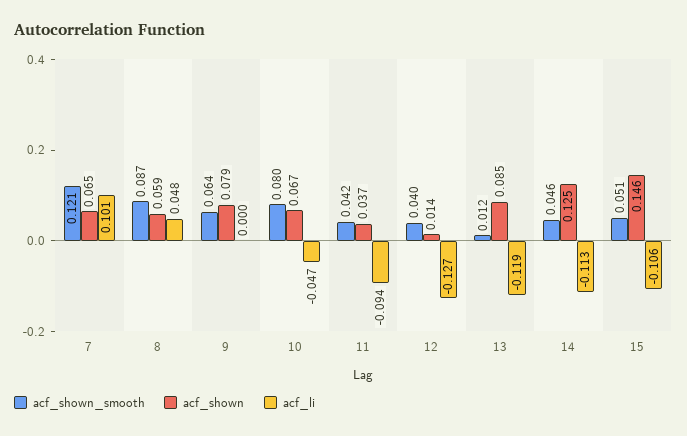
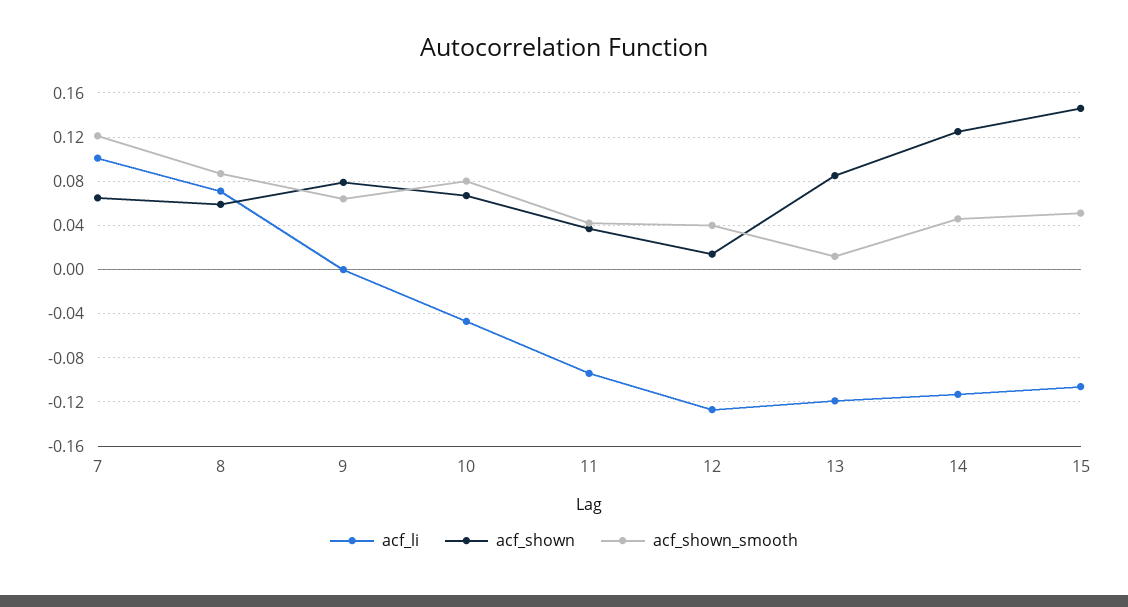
acf_li, 8: 0.048 -> 0.07

